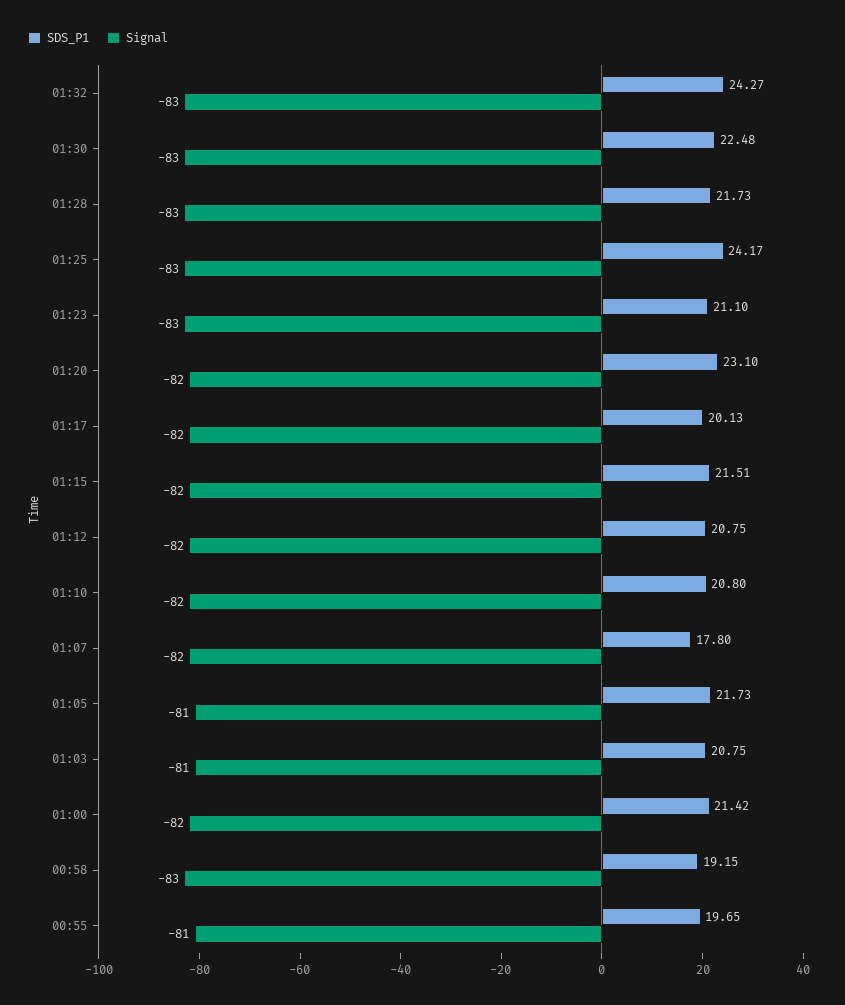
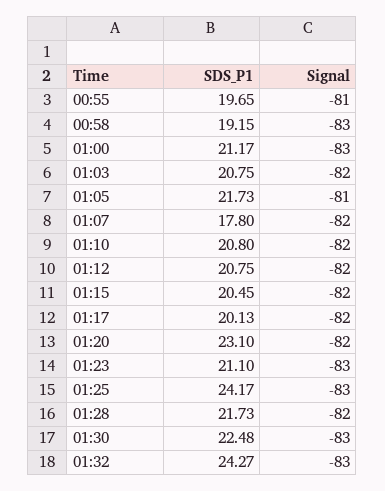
Signal, 01:28: -83 -> -82
SDS_P1, 01:15: 21.51 -> 20.45
Signal, 01:03: -81 -> -82
SDS_P1, 01:00: 21.42 -> 21.17
Signal, 01:00: -82 -> -83

